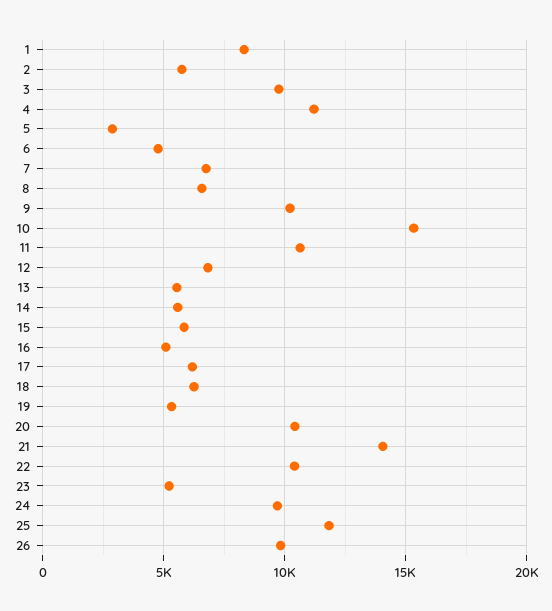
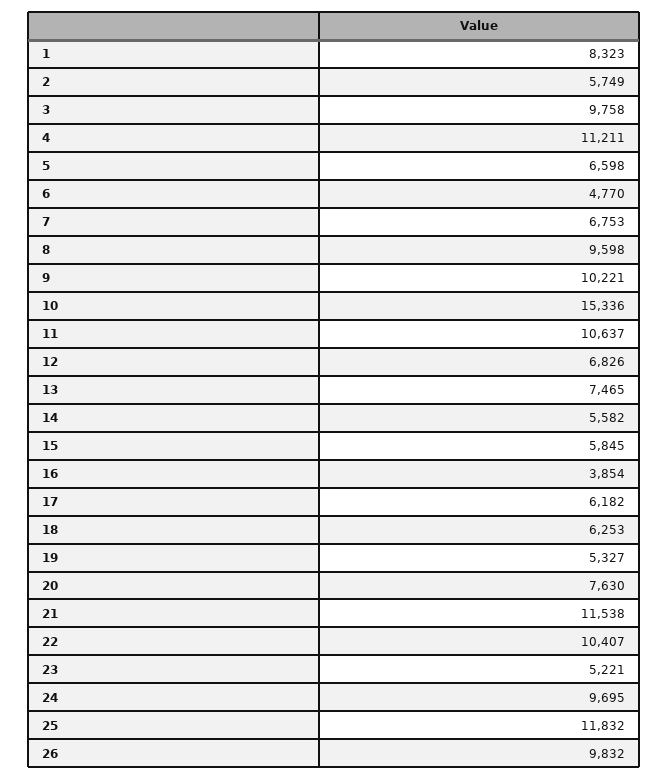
5: 3000 -> 6598
8: 6500 -> 9598
13: 5500 -> 7465
16: 5000 -> 3854
20: 10500 -> 7630
21: 14000 -> 11538

